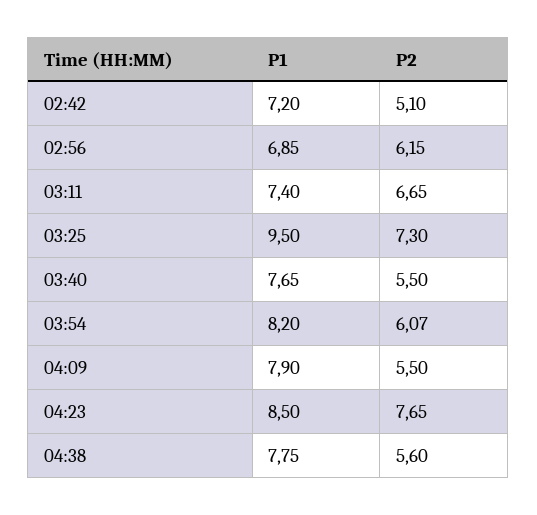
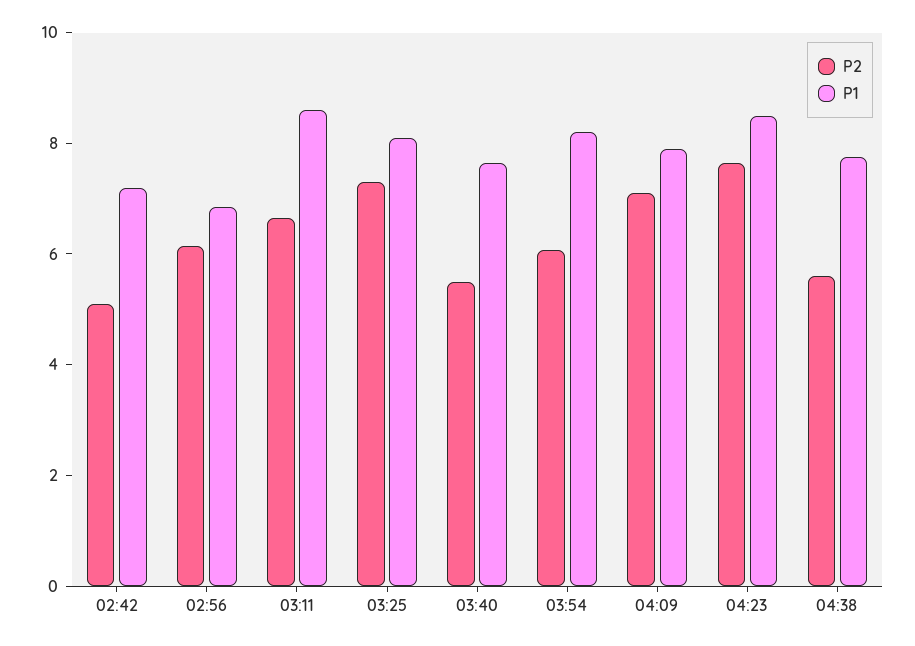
P1, 03:11: 7.4 -> 8.5
P1, 03:25: 9.5 -> 8
P2, 04:09: 5.5 -> 7

